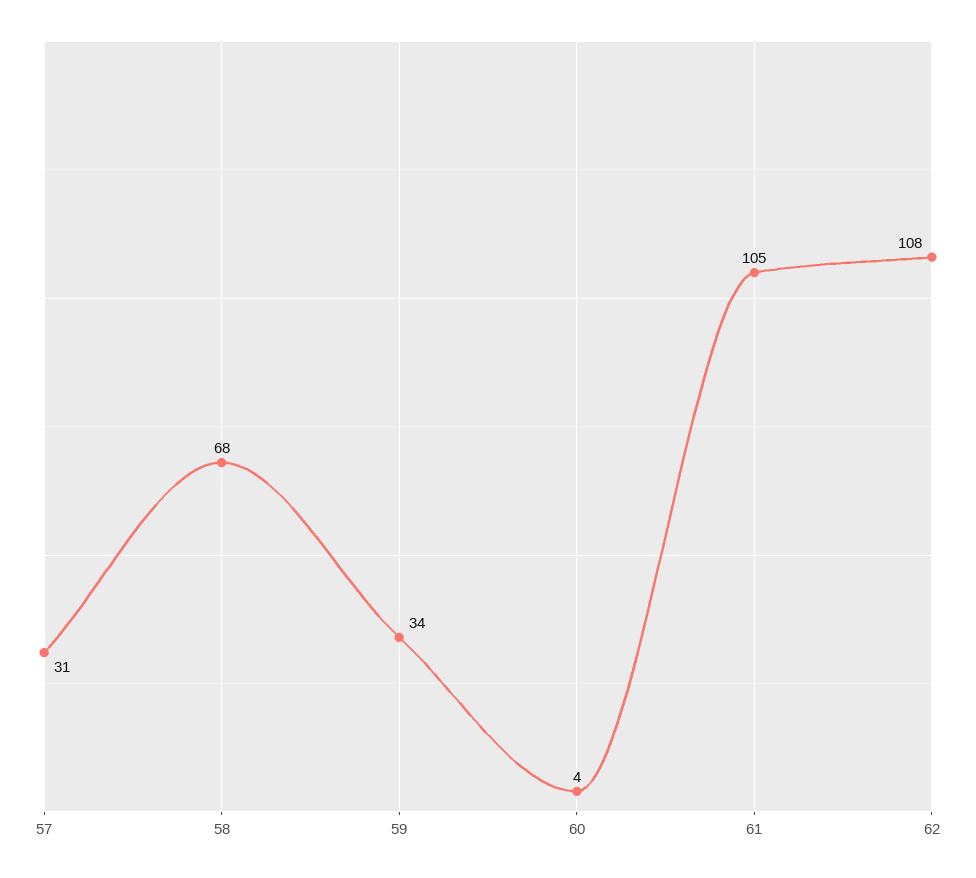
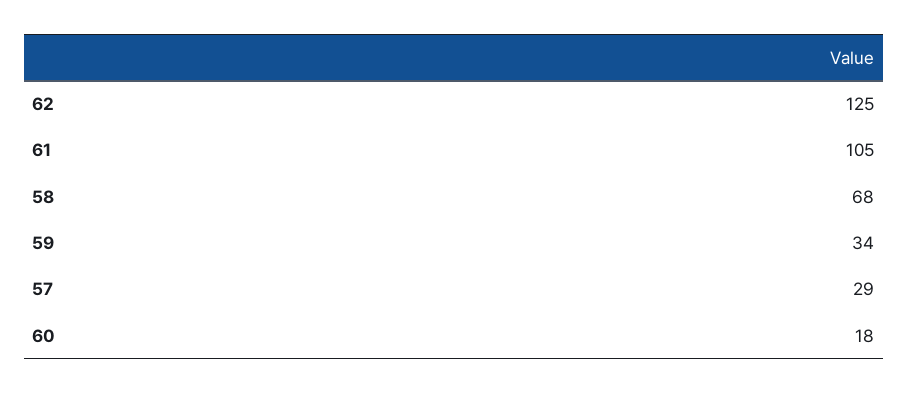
57: 31 -> 29
60: 4 -> 18
62: 108 -> 125

